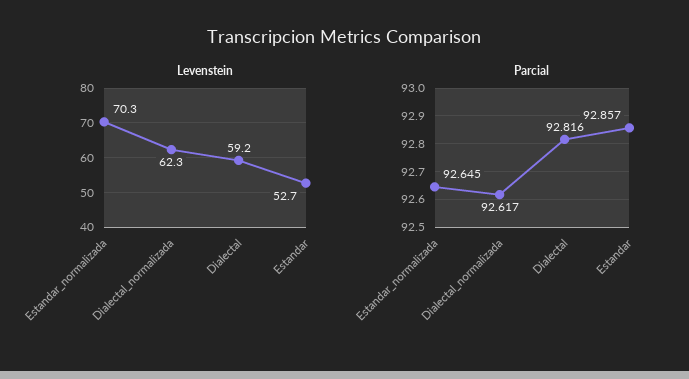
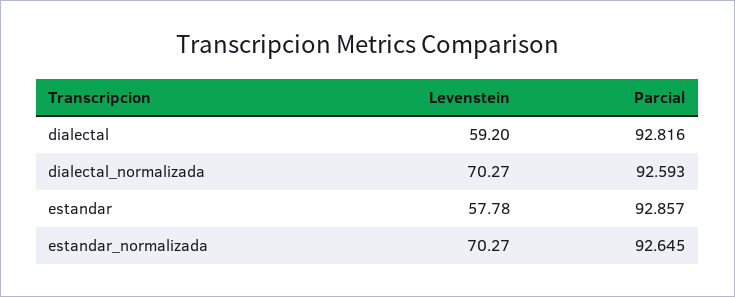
Levenstein, Dialectal_normalizada: 62.3 -> 70.27
Levenstein, Estandar: 52.7 -> 57.78
Parcial, Dialectal_normalizada: 92.617 -> 92.593

